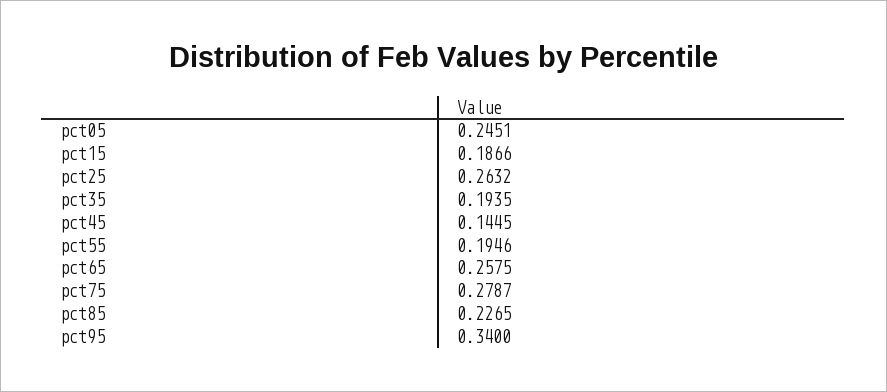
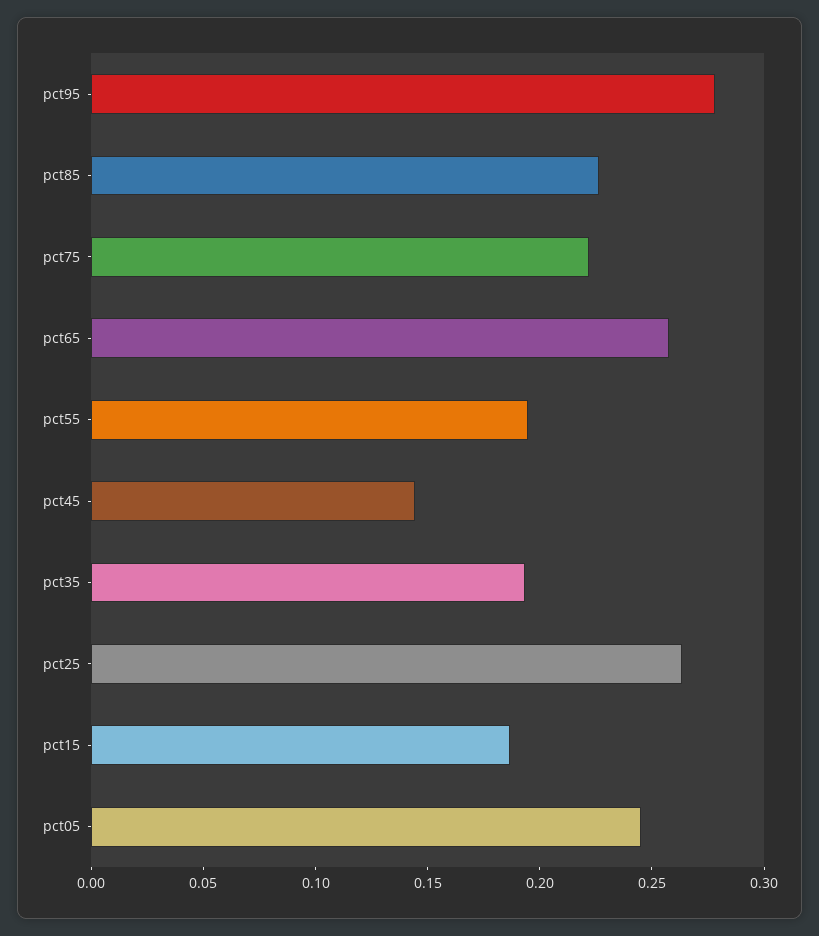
pct75: 0.2787 -> 0.22
pct95: 0.34 -> 0.28

